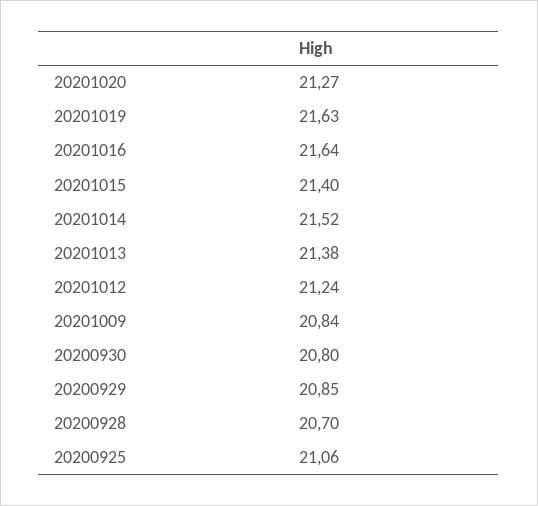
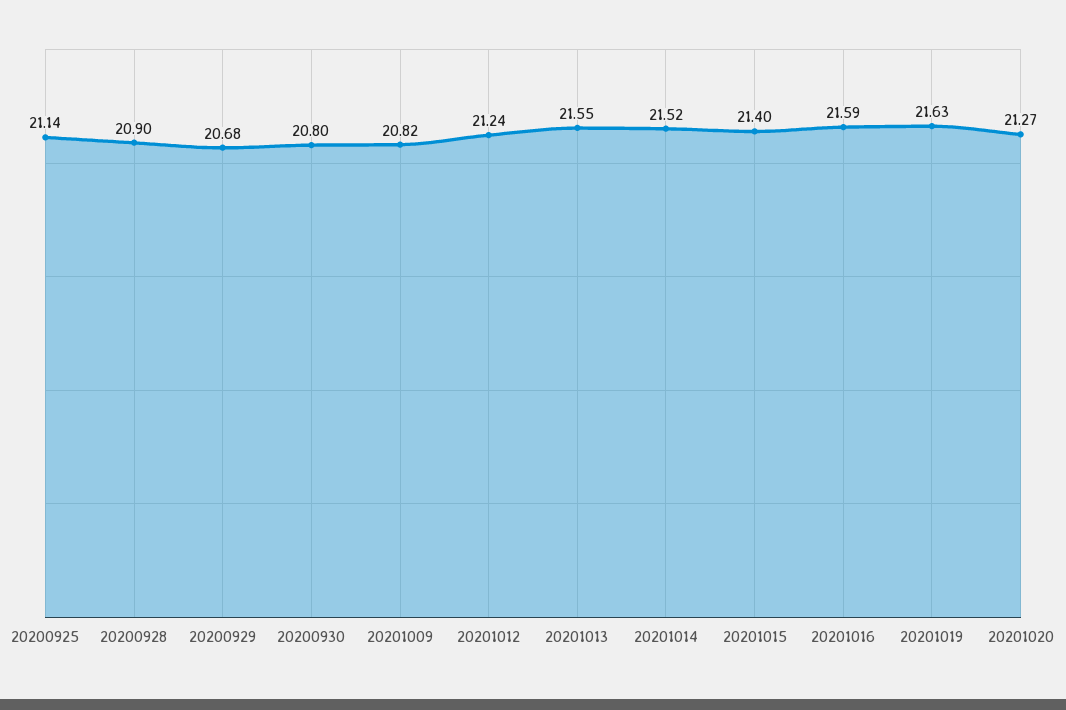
20201016: 21.64 -> 21.59
20201013: 21.38 -> 21.55
20201009: 20.84 -> 20.82
20200929: 20.85 -> 20.68
20200928: 20.7 -> 20.9
20200925: 21.06 -> 21.14

